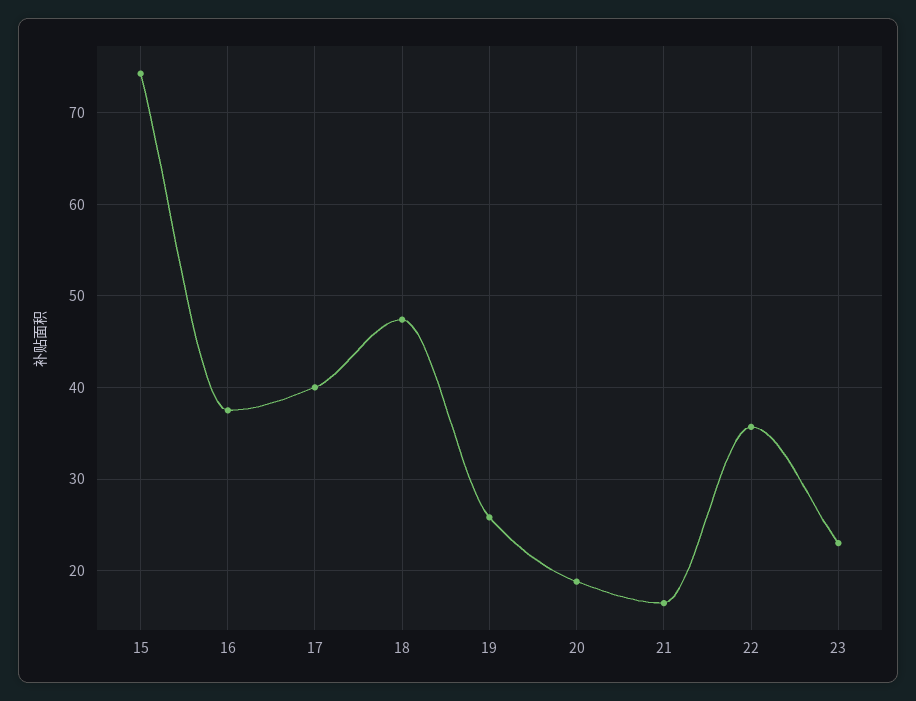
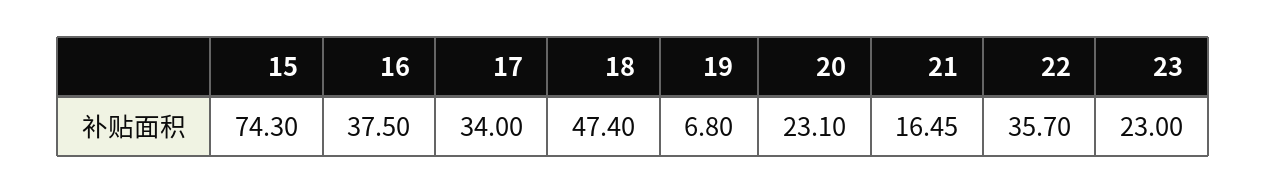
17: 40 -> 34
19: 26 -> 6.8
20: 19 -> 23.1

